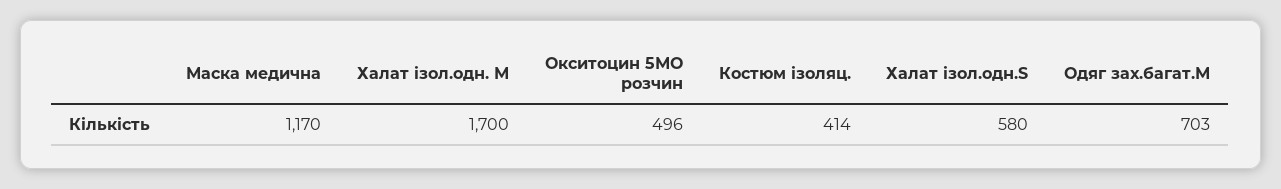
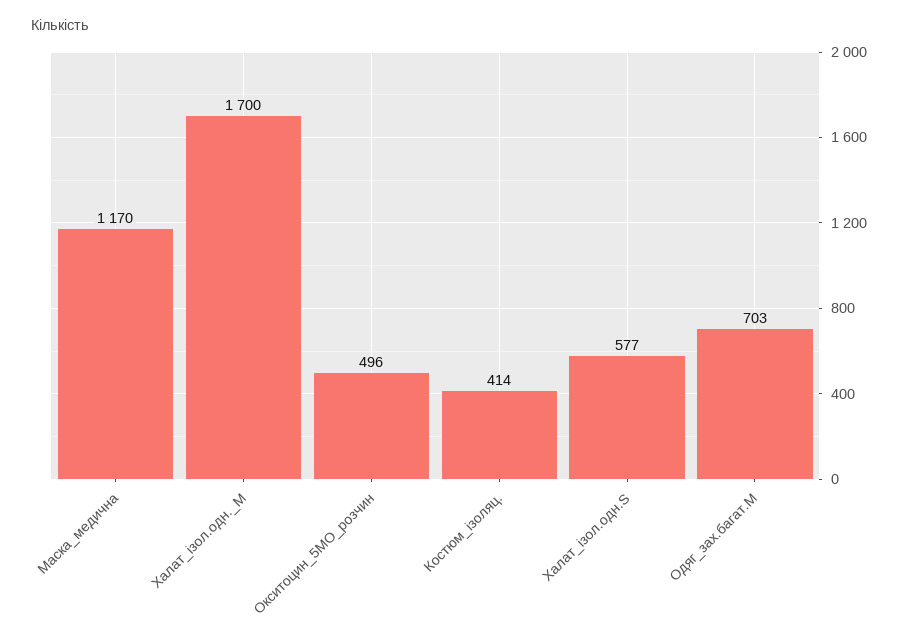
Халат ізол.одн.S: 580 -> 577

